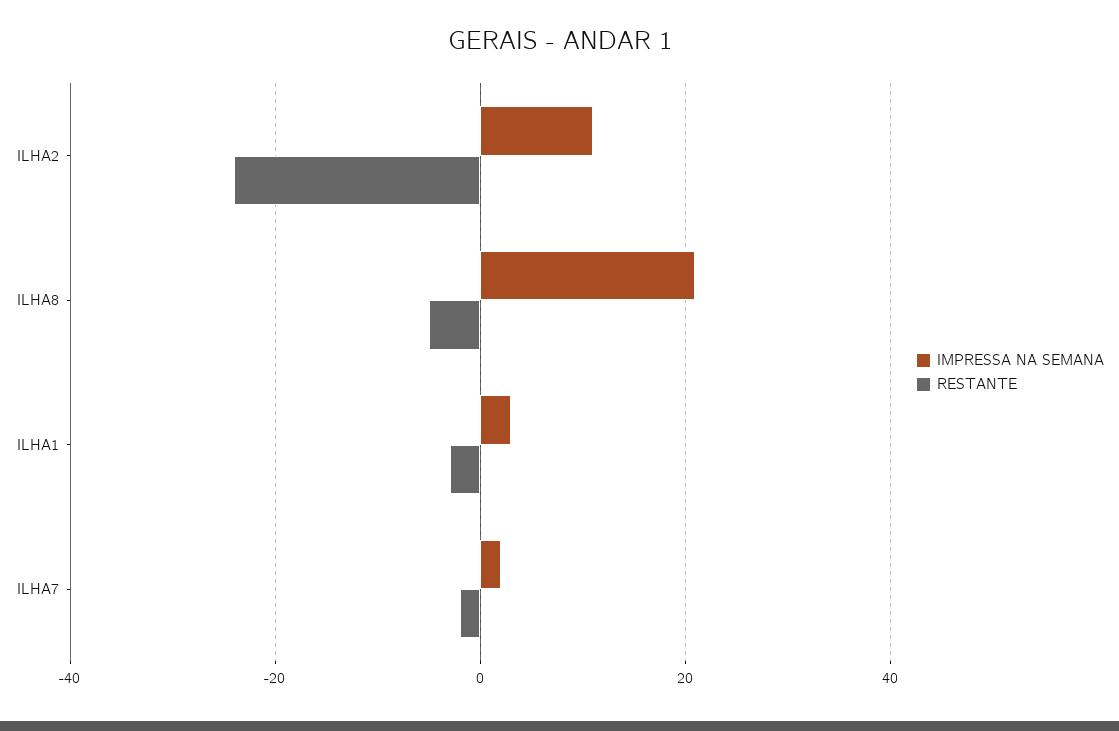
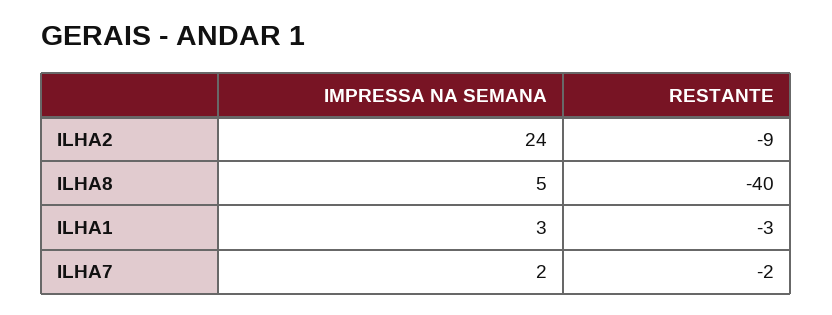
IMPRESSA NA SEMANA, ILHA2: 10 -> 24
RESTANTE, ILHA2: -25 -> -9
IMPRESSA NA SEMANA, ILHA8: 20 -> 5
RESTANTE, ILHA8: -5 -> -40

